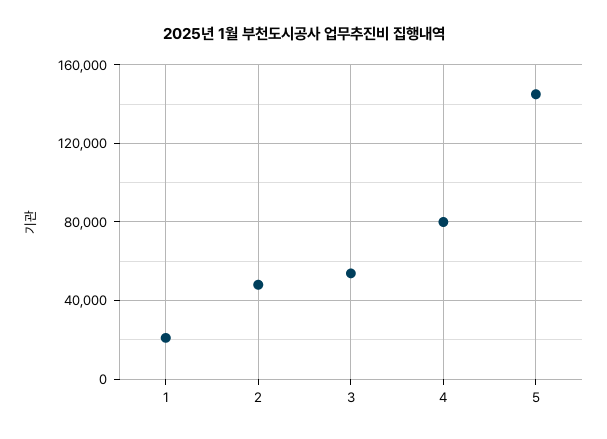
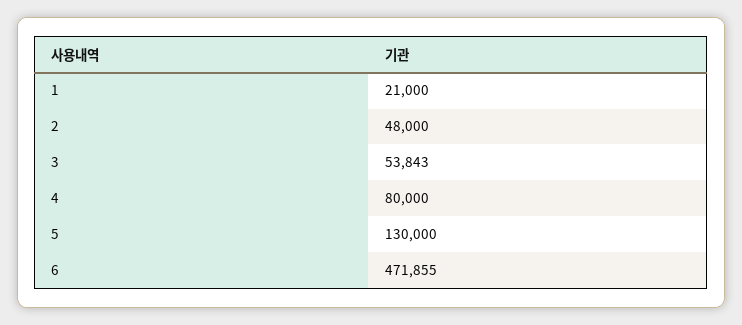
5: 145000 -> 130000
6: none -> 471855

